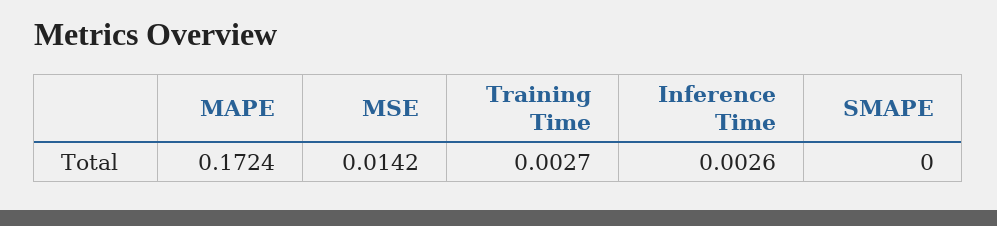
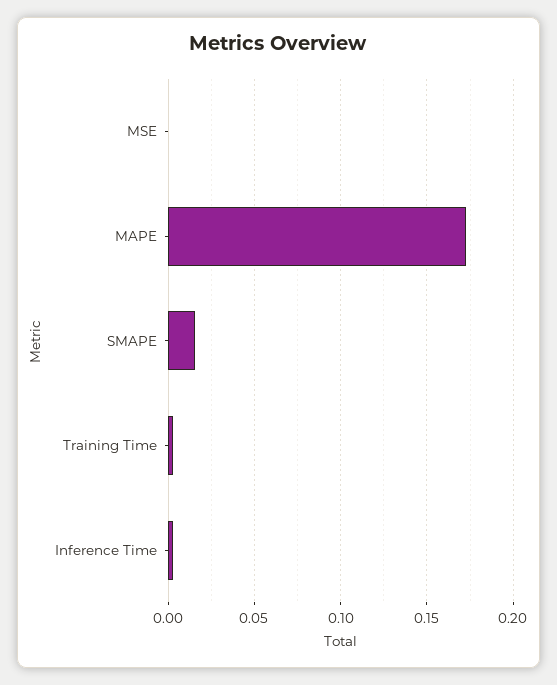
MSE: 0.0142 -> 0
SMAPE: 0 -> 0.015

